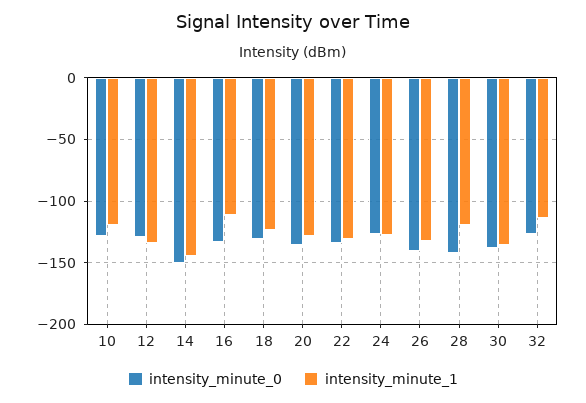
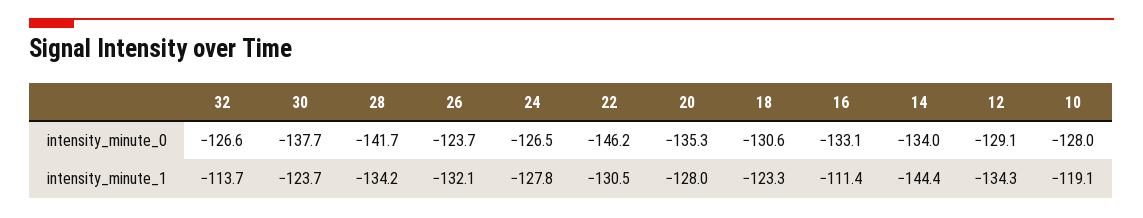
intensity_minute_0, 14: -150 -> -134
intensity_minute_0, 22: -135 -> -146.2
intensity_minute_0, 26: -140 -> -123.7
intensity_minute_1, 28: -120 -> -134.2
intensity_minute_1, 30: -135 -> -123.7

